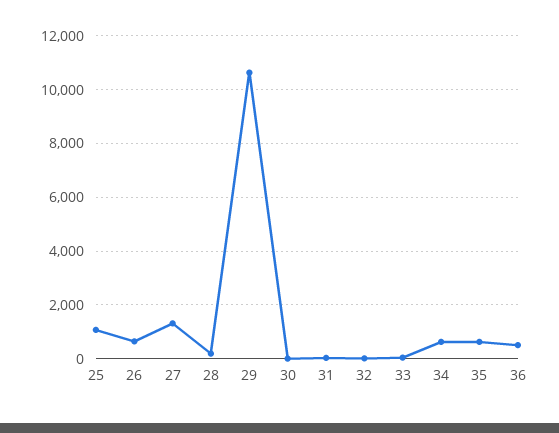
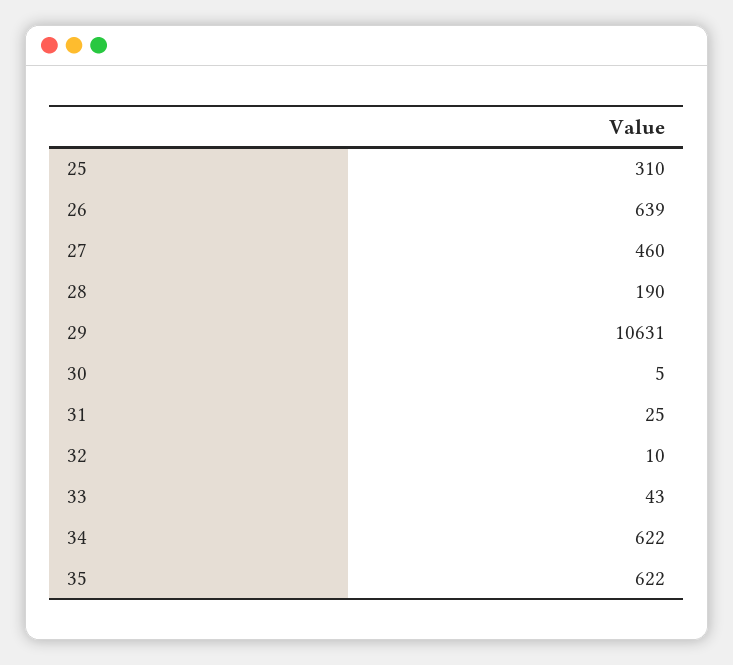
25: 1000 -> 310
27: 1250 -> 460
36: 500 -> none

